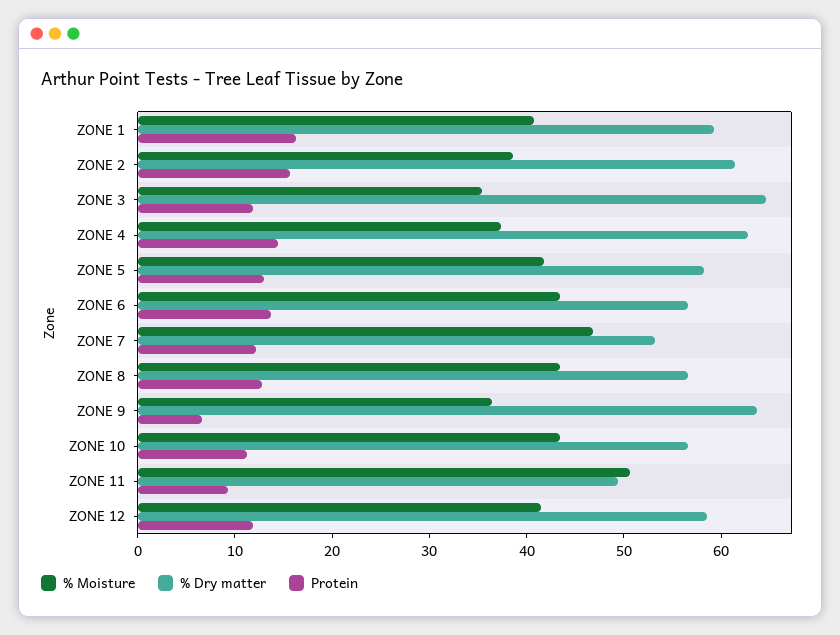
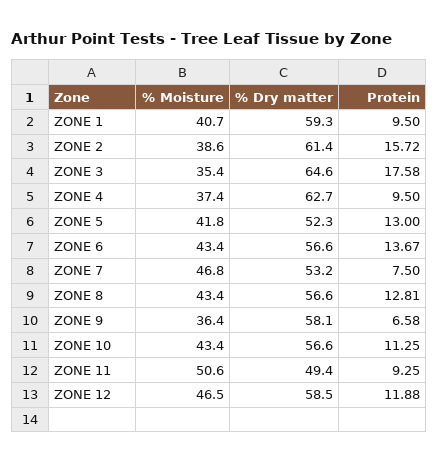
Protein, ZONE 1: 16 -> 9.5
Protein, ZONE 3: 12 -> 17.58
Protein, ZONE 4: 14 -> 9.5
% Dry matter, ZONE 5: 58 -> 52.3
Protein, ZONE 7: 12 -> 7.5
% Dry matter, ZONE 9: 64 -> 58.1
% Moisture, ZONE 12: 42 -> 46.5

